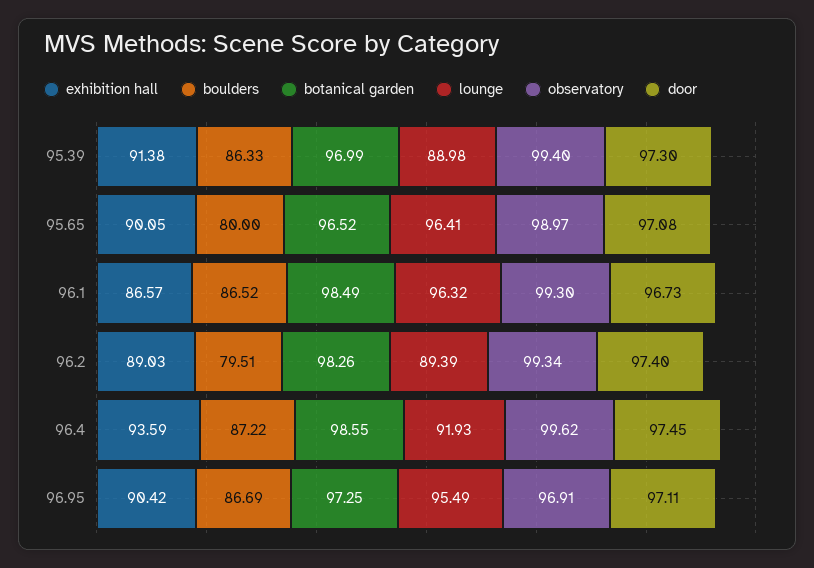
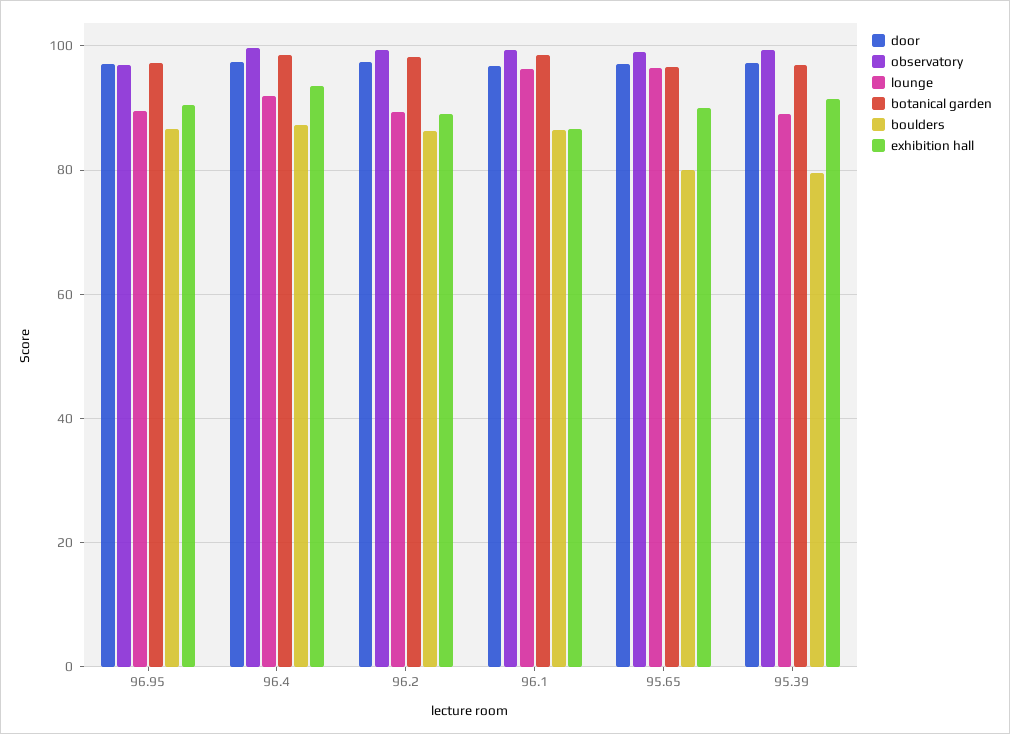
boulders, 95.39: 86.33 -> 80
boulders, 96.2: 79.51 -> 86
lounge, 96.95: 95.49 -> 90

